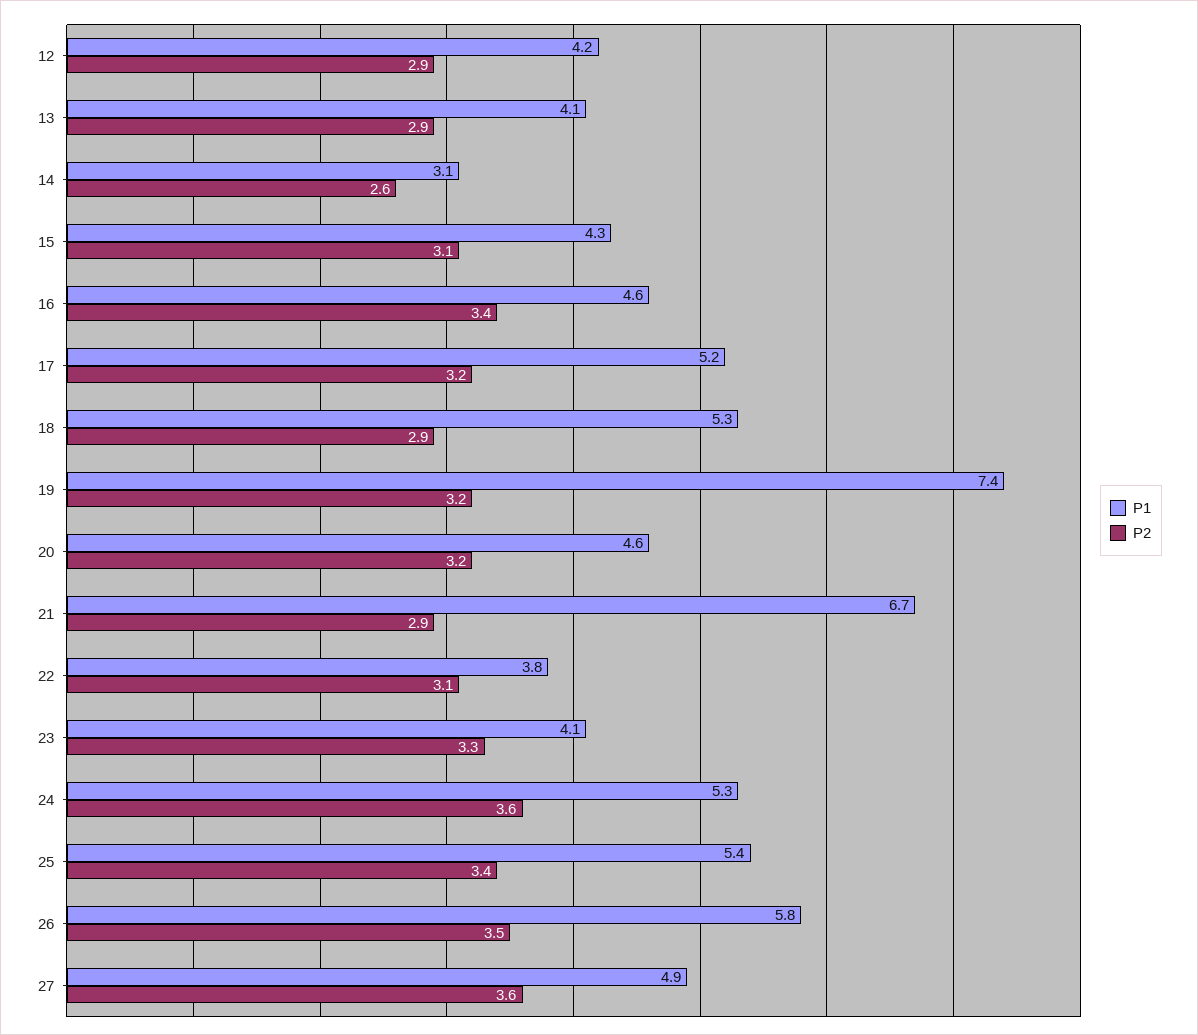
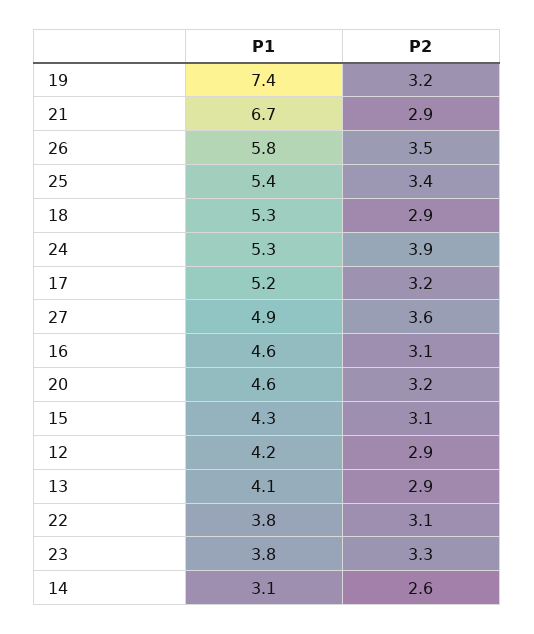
P2, 16: 3.4 -> 3.1
P1, 23: 4.1 -> 3.8
P2, 24: 3.6 -> 3.9

